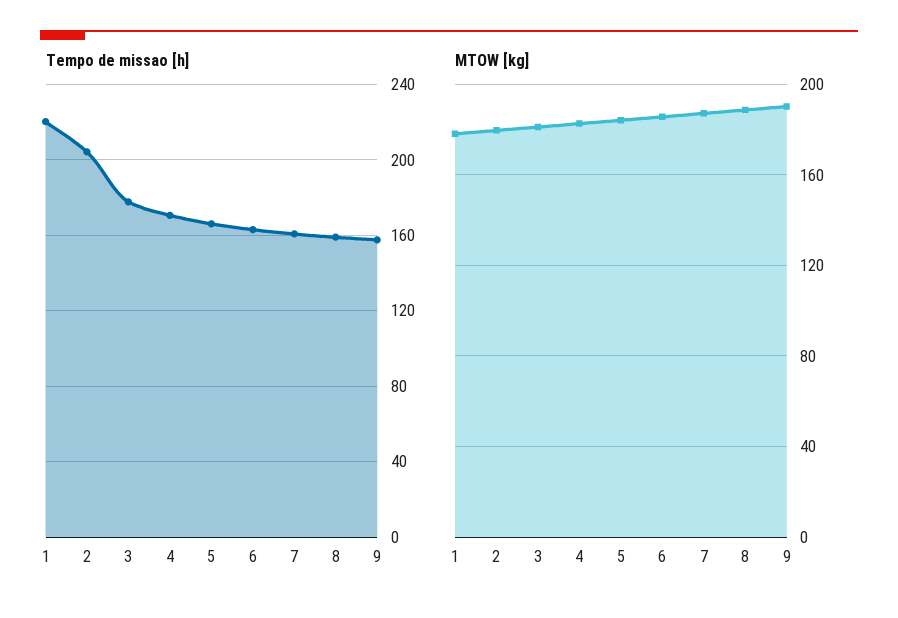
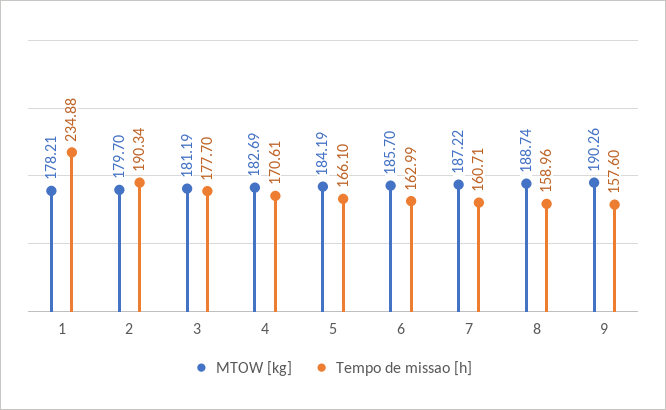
Tempo de missao [h], 1: 220 -> 234.88
Tempo de missao [h], 2: 205 -> 190.34

